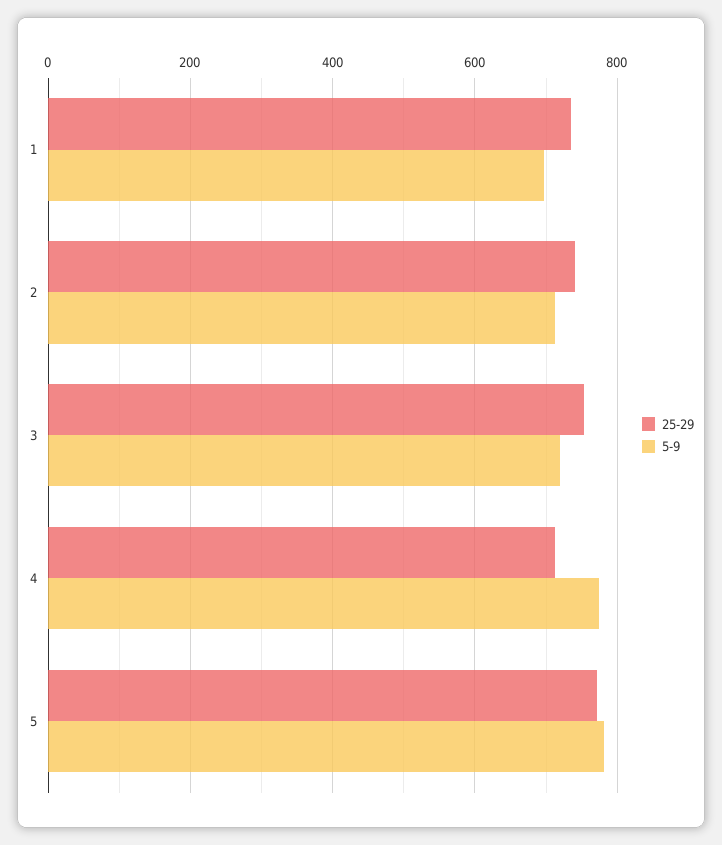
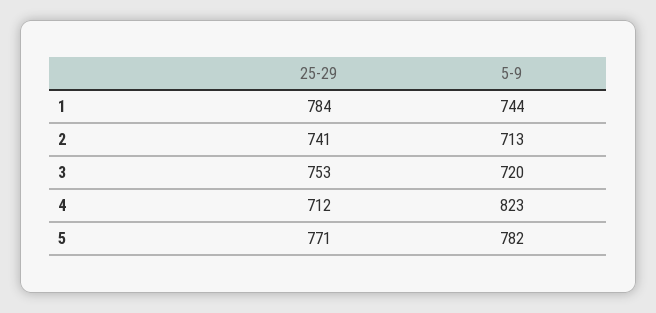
25-29, 1: 740 -> 784
5-9, 1: 700 -> 744
5-9, 4: 780 -> 823

